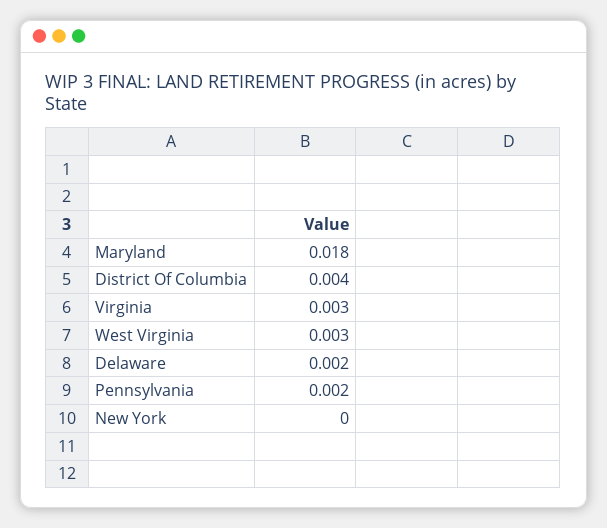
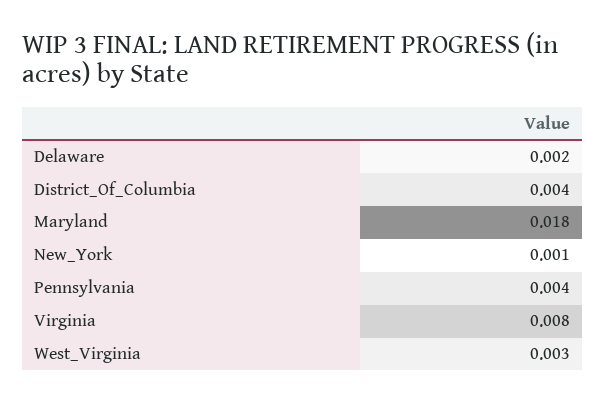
Virginia: 0.003 -> 0.008
Pennsylvania: 0.002 -> 0.004
New York: 0 -> 0.001

